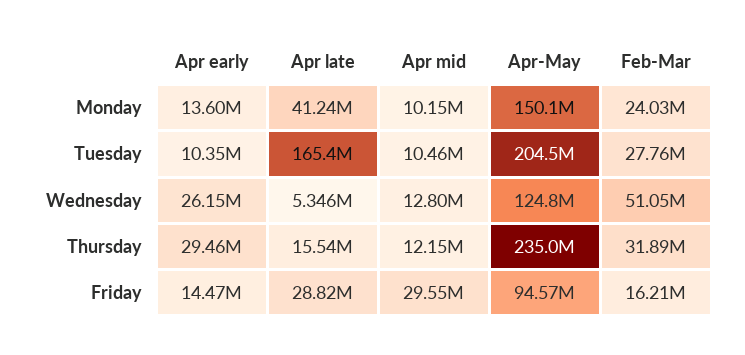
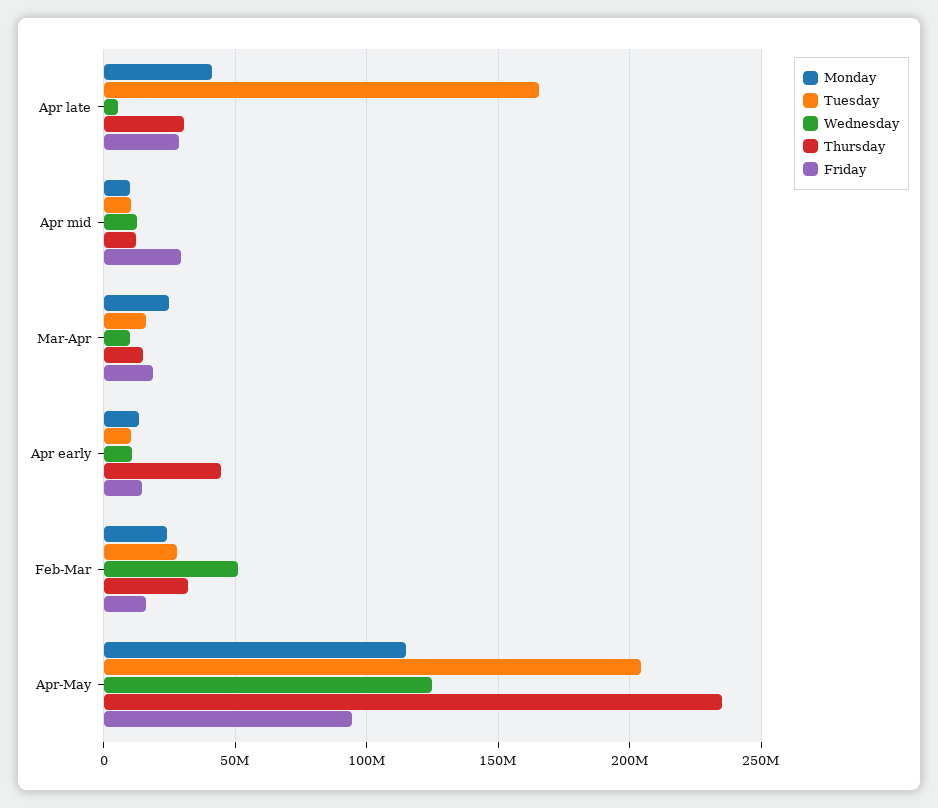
Monday, Apr-May: 150100000 -> 115000000
Wednesday, Apr early: 26150000 -> 10000000
Thursday, Apr early: 29460000 -> 45000000
Thursday, Apr late: 15540000 -> 30000000
Monday, Mar-Apr: none -> 25000000
Tuesday, Mar-Apr: none -> 15000000
Wednesday, Mar-Apr: none -> 10000000
Thursday, Mar-Apr: none -> 15000000
Friday, Mar-Apr: none -> 20000000

